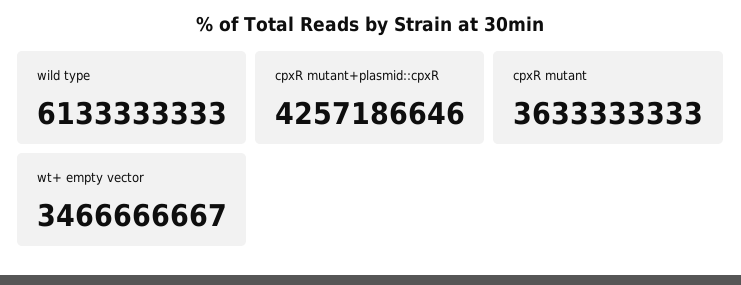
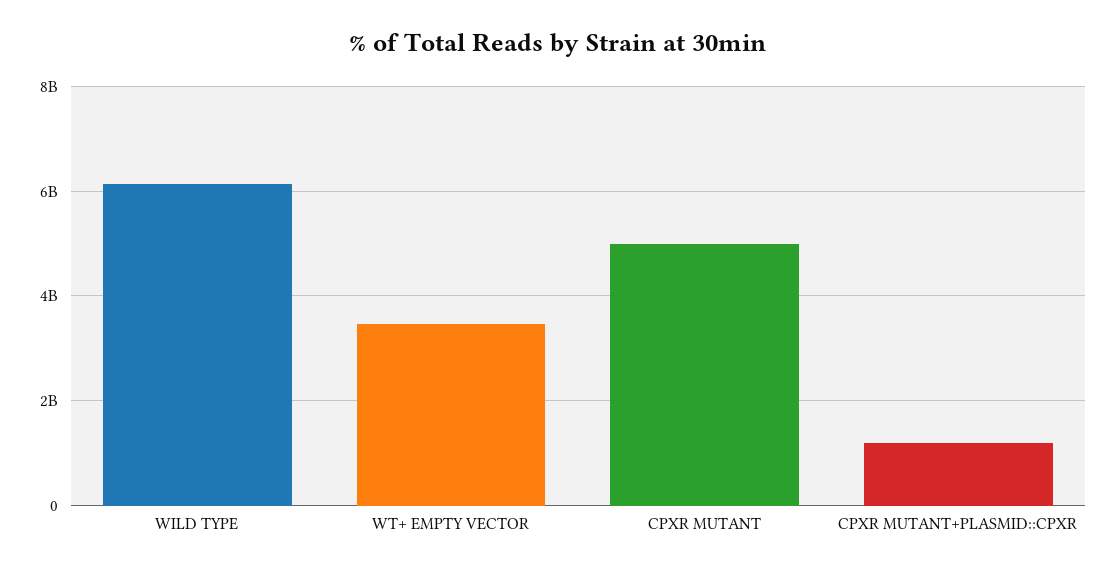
cpxR mutant+plasmid::cpxR: 4257186646 -> 1200000000
cpxR mutant: 3633333333 -> 5000000000

